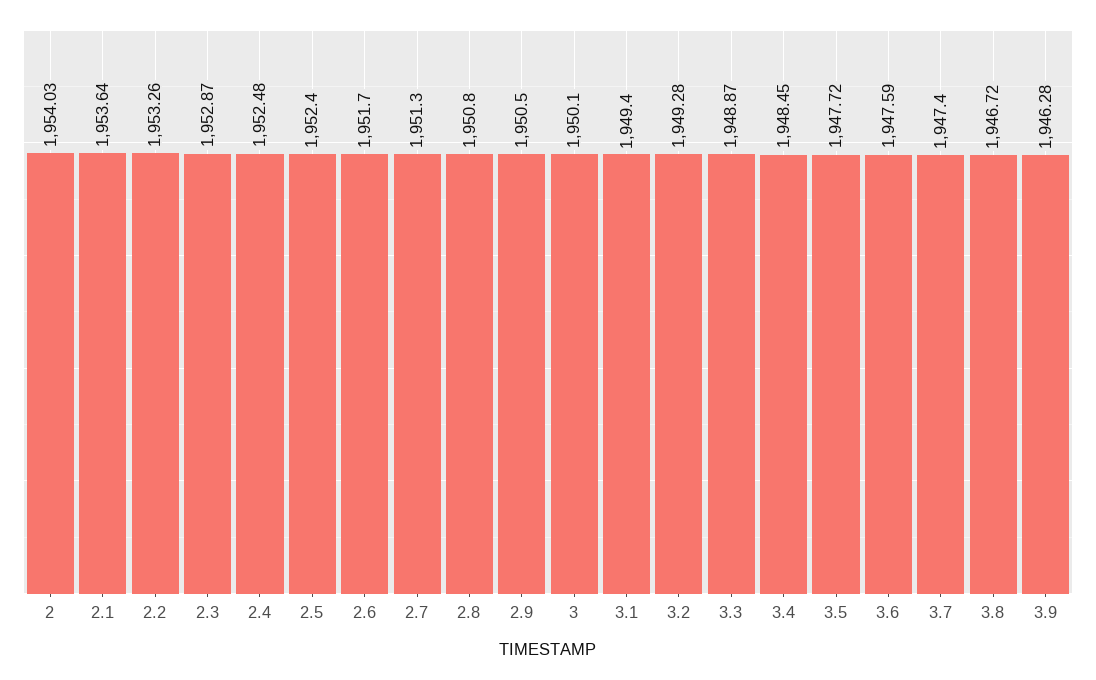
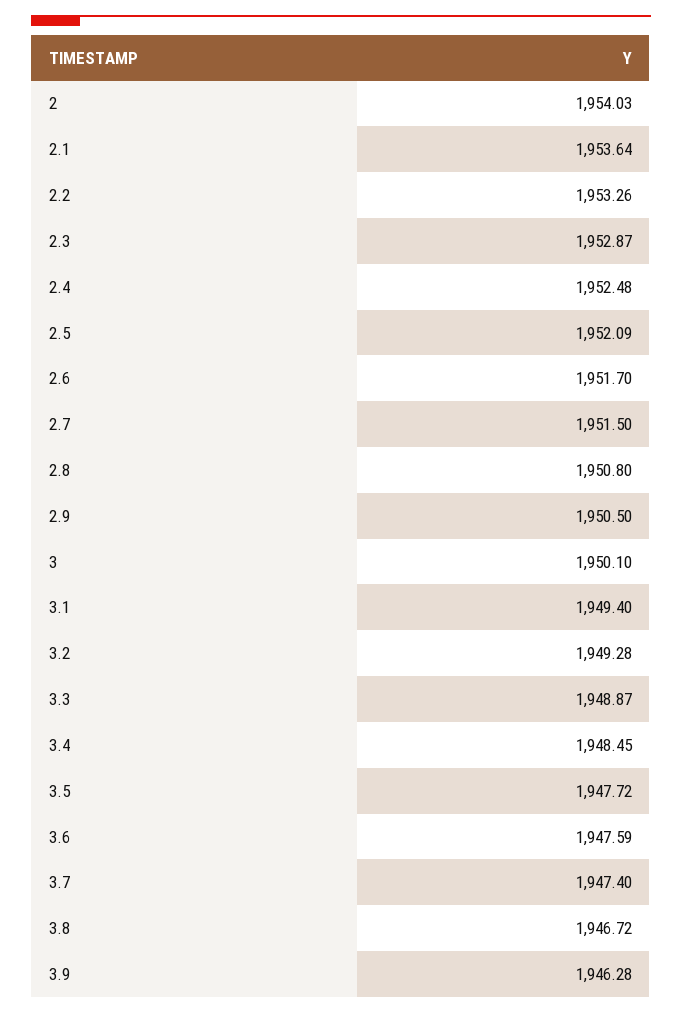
2.5: 1952.4 -> 1952.09
2.7: 1951.3 -> 1951.5

